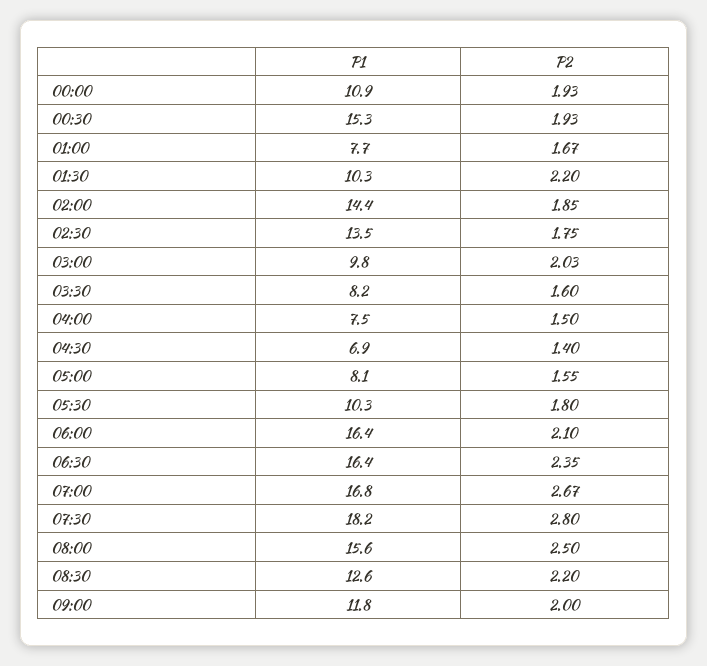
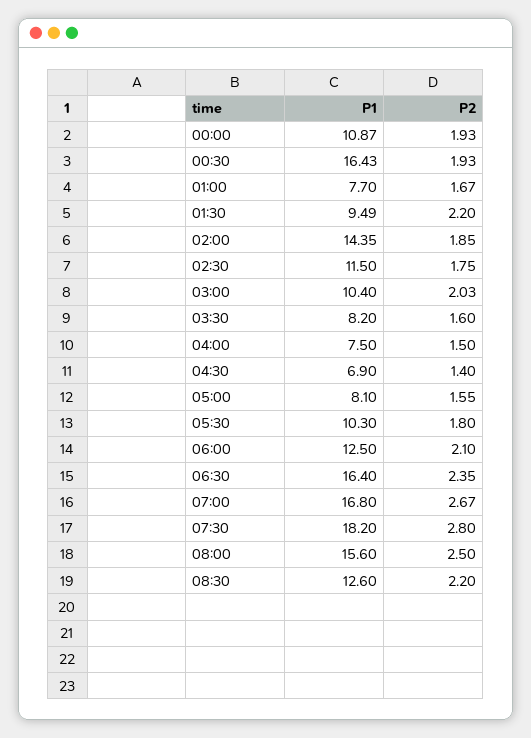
P1, 00:30: 15.3 -> 16.43
P1, 01:30: 10.3 -> 9.49
P1, 02:30: 13.5 -> 11.5
P1, 03:00: 9.8 -> 10.4
P1, 06:00: 16.4 -> 12.5
P1, 09:00: 11.8 -> none
P2, 09:00: 2 -> none

